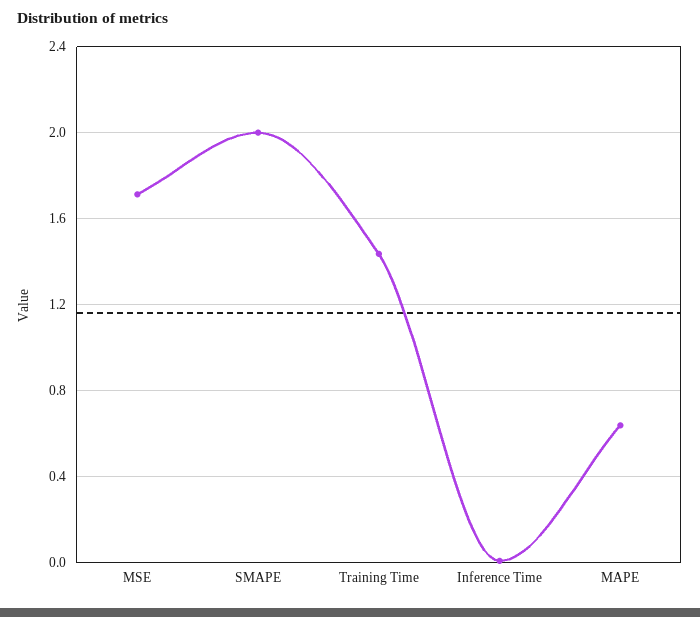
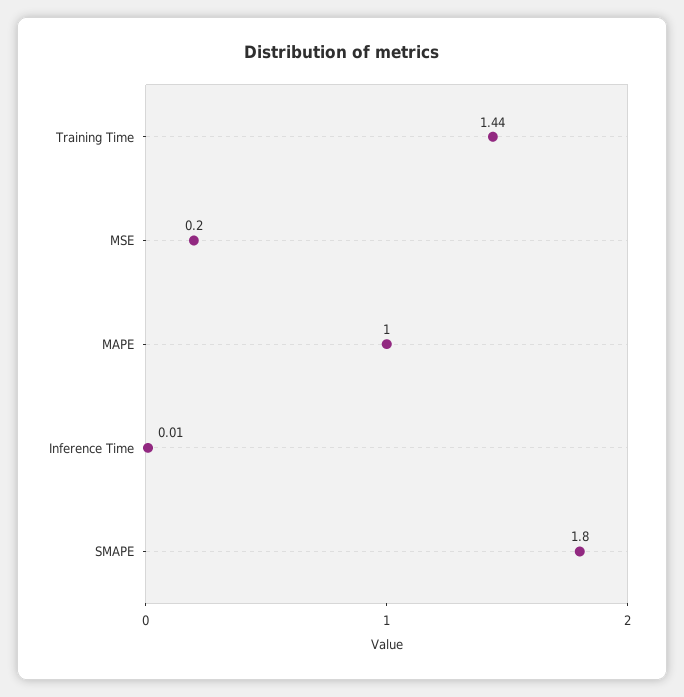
MSE: 1.7 -> 0.2
SMAPE: 2 -> 1.8
MAPE: 0.65 -> 1

